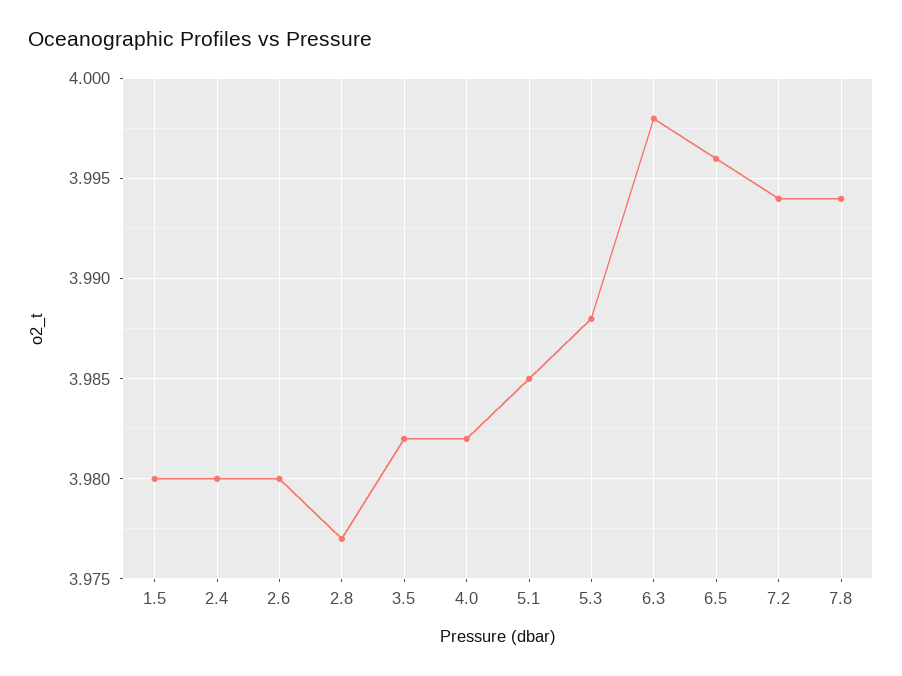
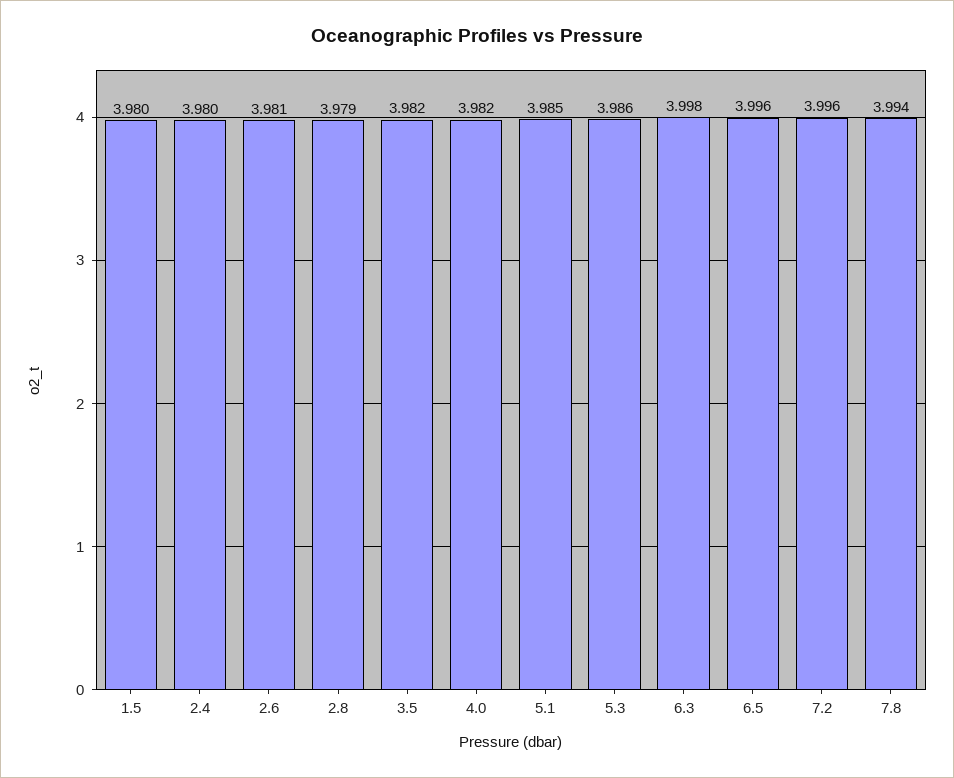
2.6: 3.98 -> 3.981
2.8: 3.977 -> 3.979
5.3: 3.988 -> 3.986
7.2: 3.994 -> 3.996

